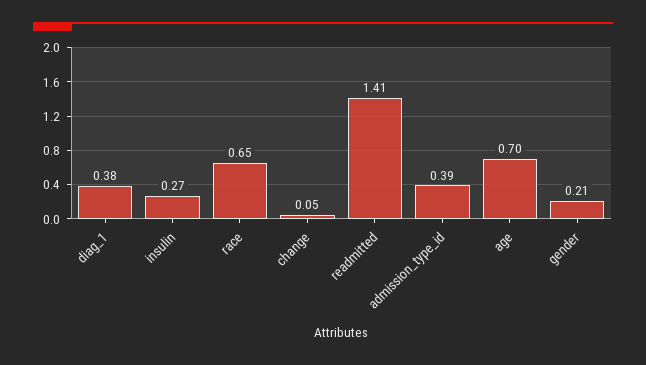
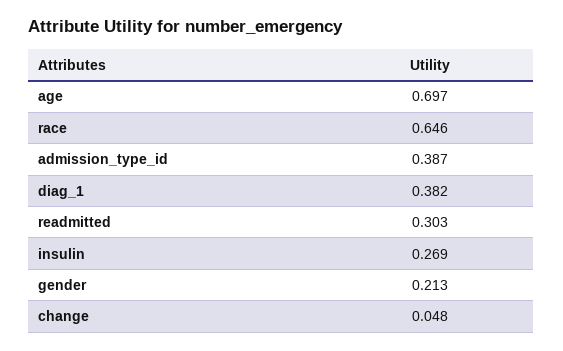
readmitted: 1.41 -> 0.303

